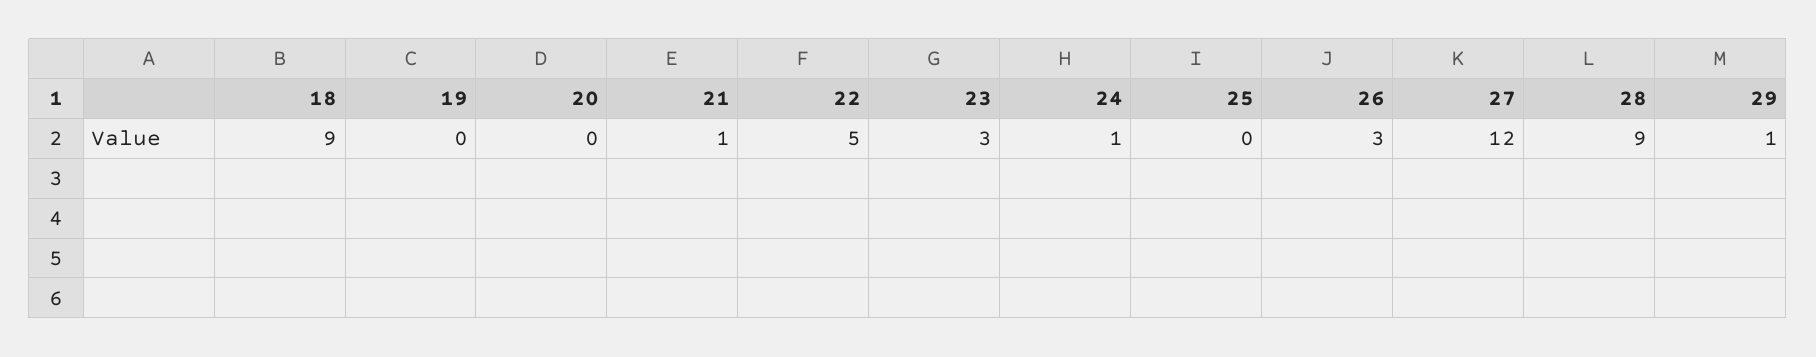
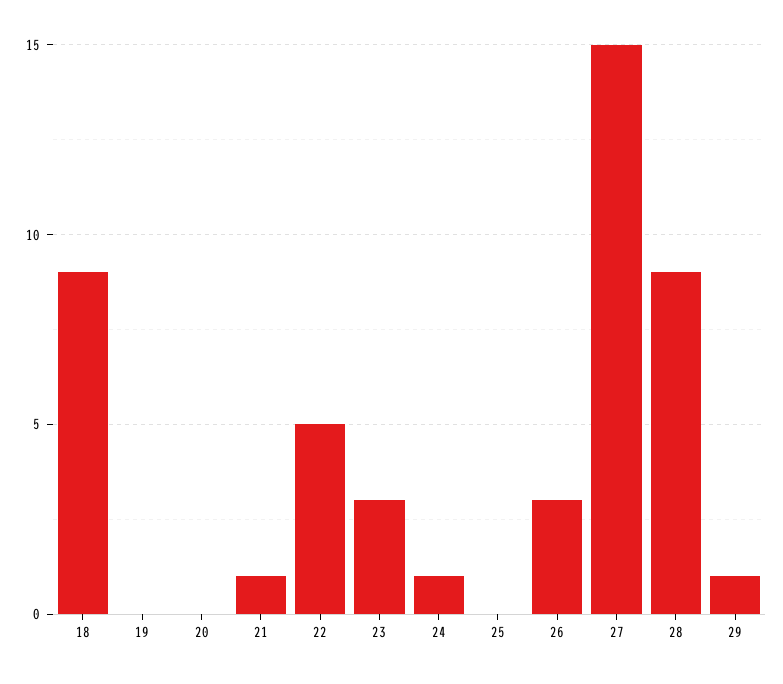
27: 12 -> 15

